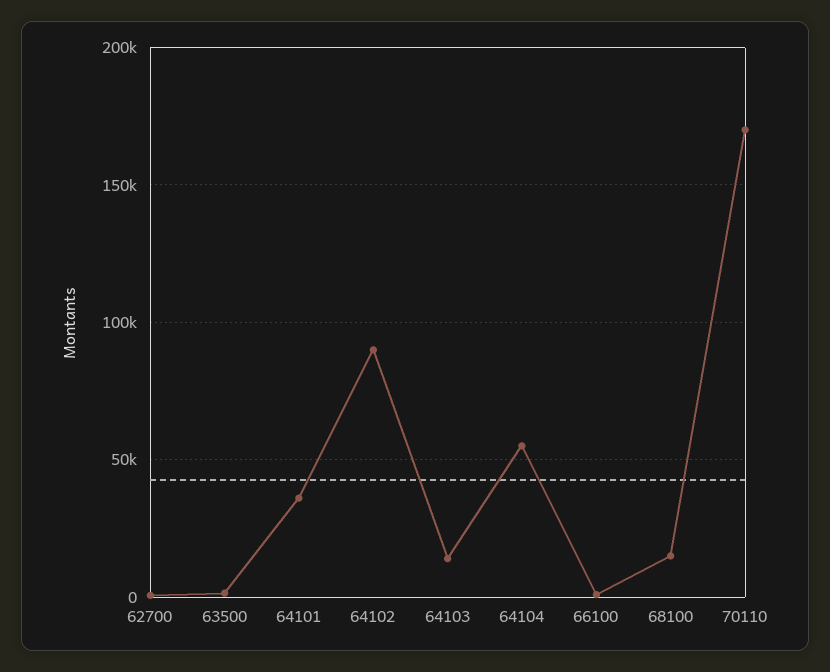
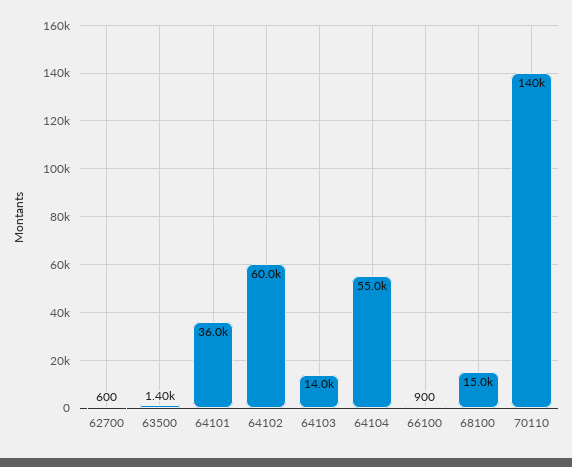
64102: 90000 -> 60000
70110: 170000 -> 140000

